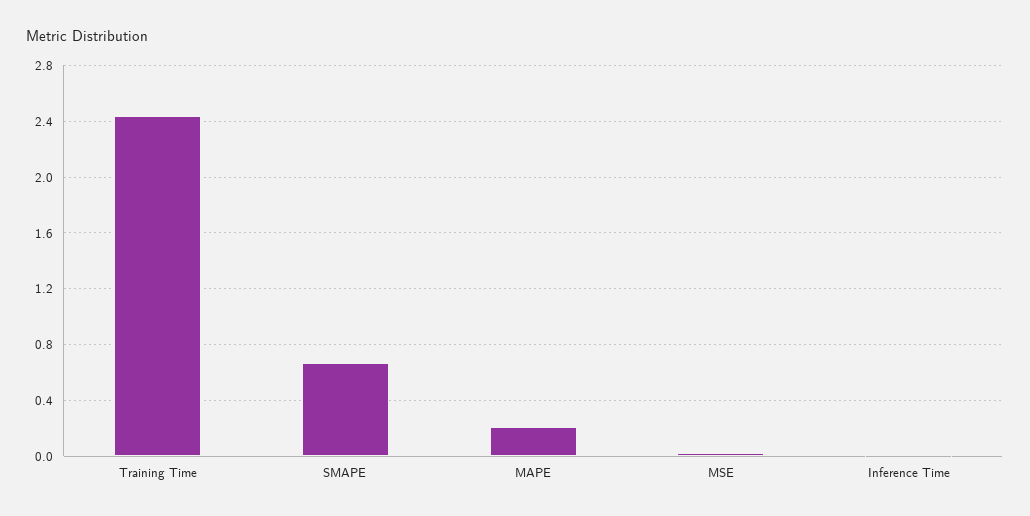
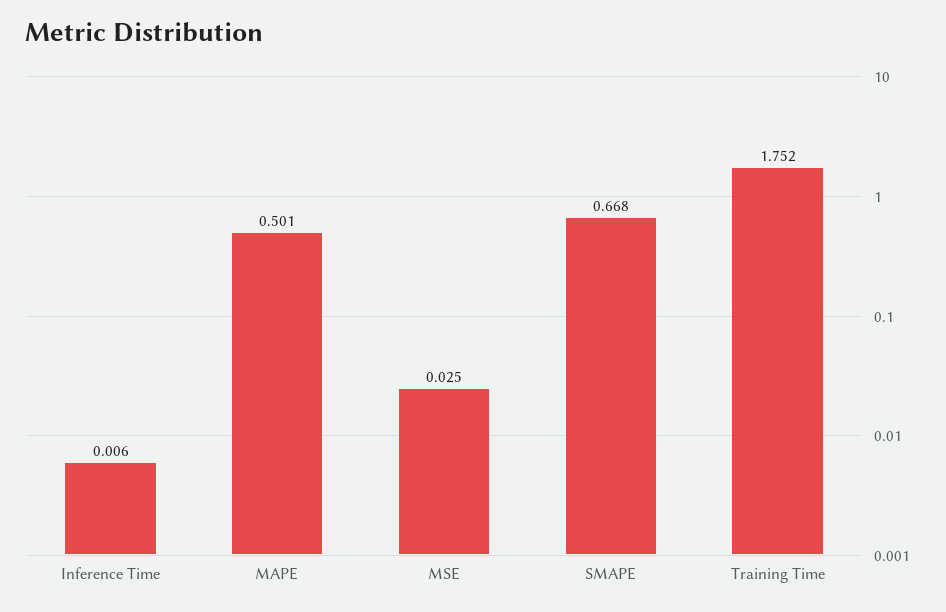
Training Time: 2.45 -> 1.752
MAPE: 0.2 -> 0.501

